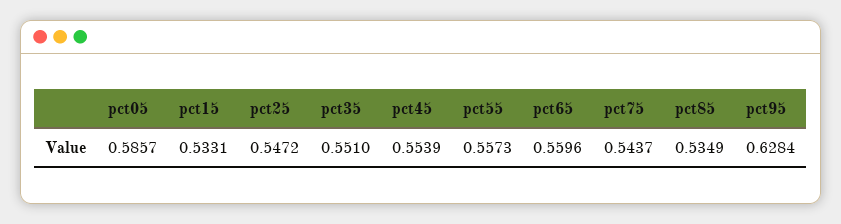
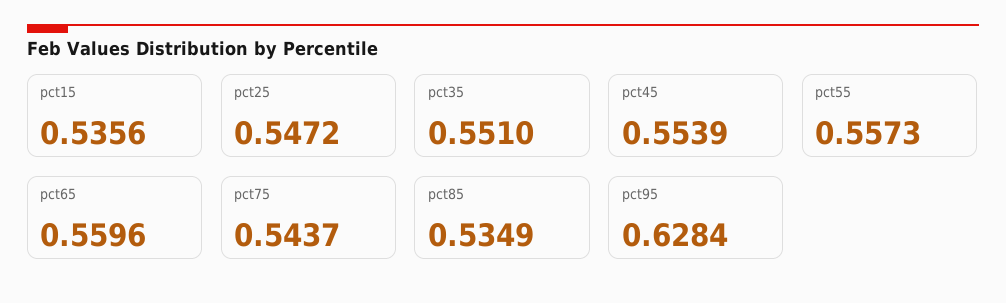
pct05: 0.5857 -> none
pct15: 0.5331 -> 0.5356

